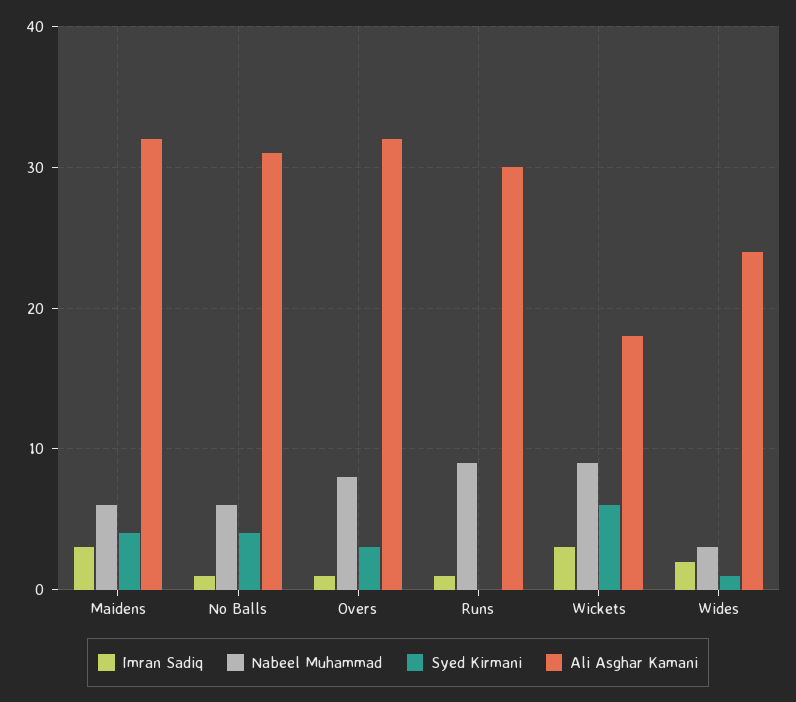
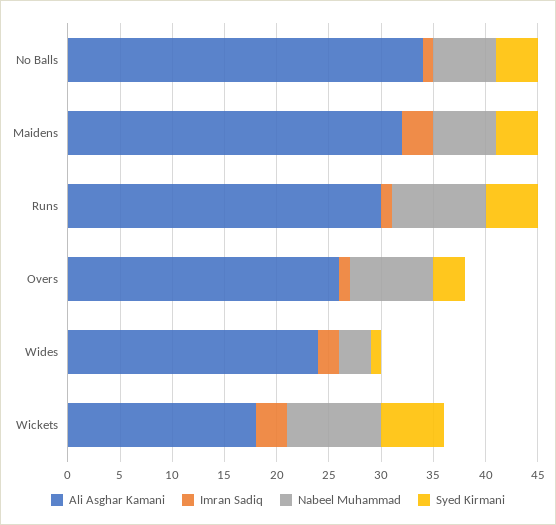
Ali Asghar Kamani, No Balls: 31 -> 34
Ali Asghar Kamani, Overs: 32 -> 26
Syed Kirmani, Runs: 0 -> 5

